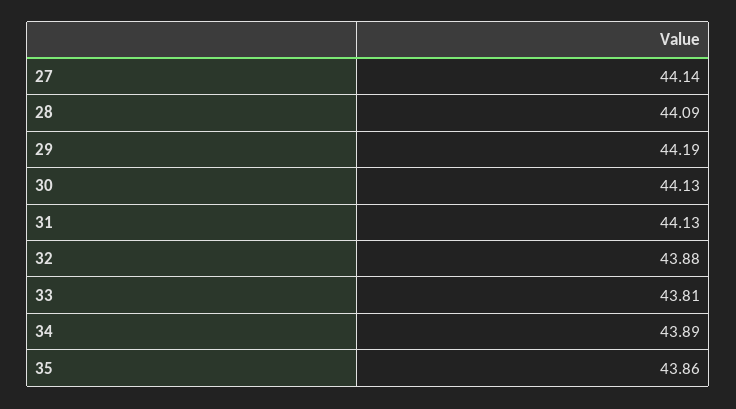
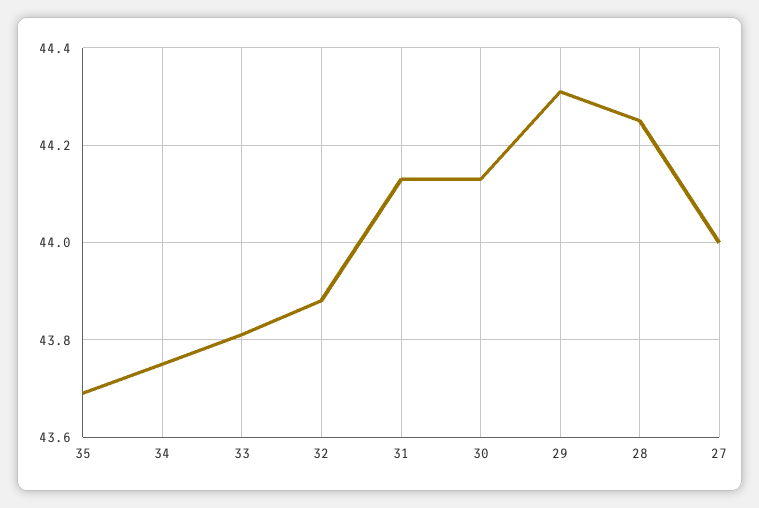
27: 44.14 -> 44
28: 44.09 -> 44.25
29: 44.19 -> 44.3
34: 43.89 -> 43.75
35: 43.86 -> 43.7

